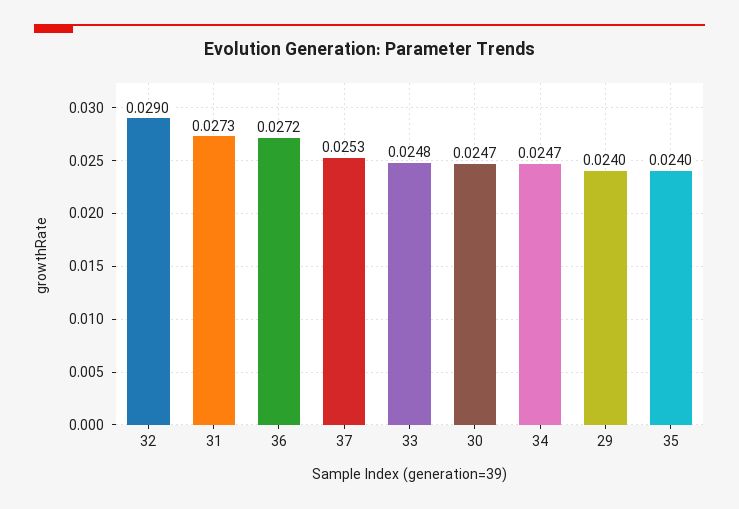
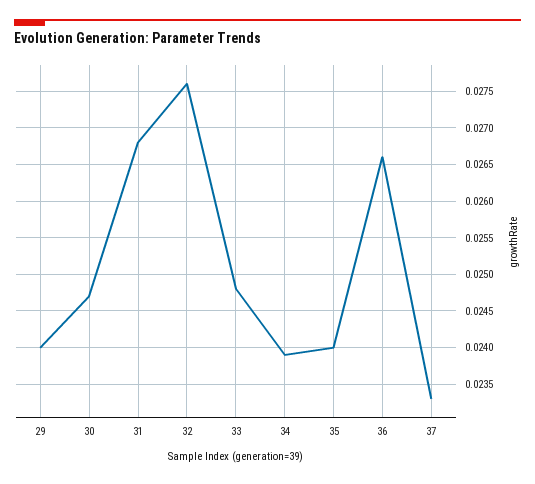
32: 0.029 -> 0.0276
31: 0.0273 -> 0.0268
36: 0.0272 -> 0.0266
37: 0.0253 -> 0.0233
34: 0.0247 -> 0.0239

